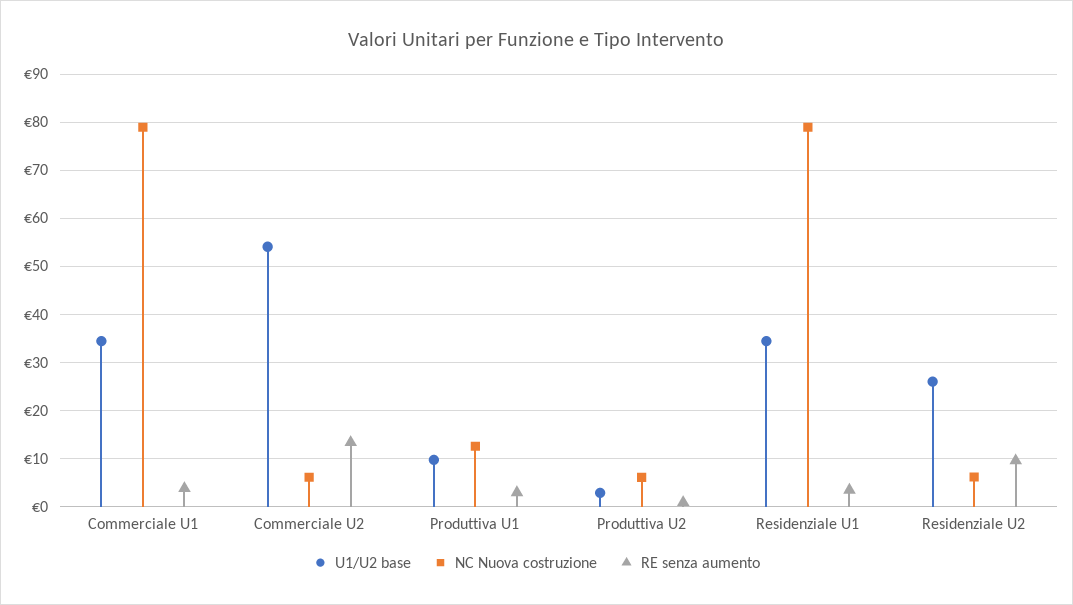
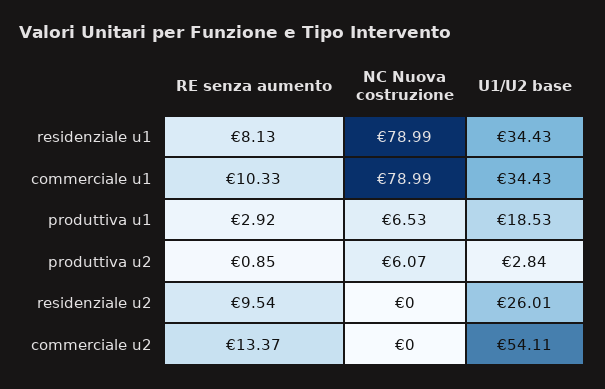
RE senza aumento, Commerciale U1: 4 -> 10.33
NC Nuova costruzione, Commerciale U2: 6 -> 0
U1/U2 base, Produttiva U1: 10 -> 18.53
NC Nuova costruzione, Produttiva U1: 12 -> 6.53
RE senza aumento, Residenziale U1: 4 -> 8.13
NC Nuova costruzione, Residenziale U2: 6 -> 0

